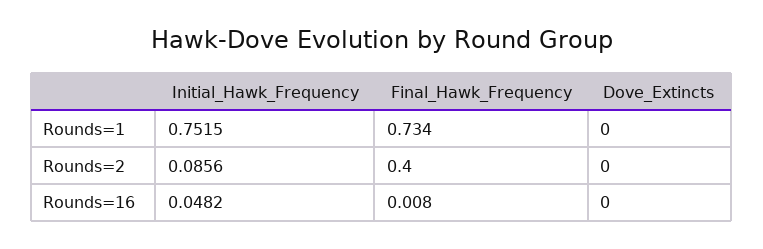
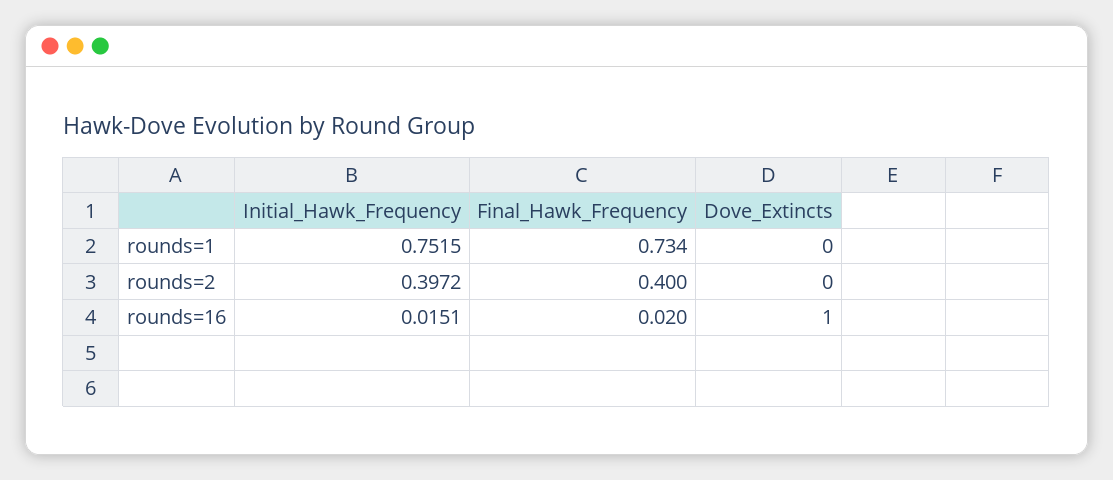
Initial_Hawk_Frequency, Rounds=2: 0.0856 -> 0.3972
Initial_Hawk_Frequency, Rounds=16: 0.0482 -> 0.0151
Final_Hawk_Frequency, Rounds=16: 0.008 -> 0.02
Dove_Extincts, Rounds=16: 0 -> 1

